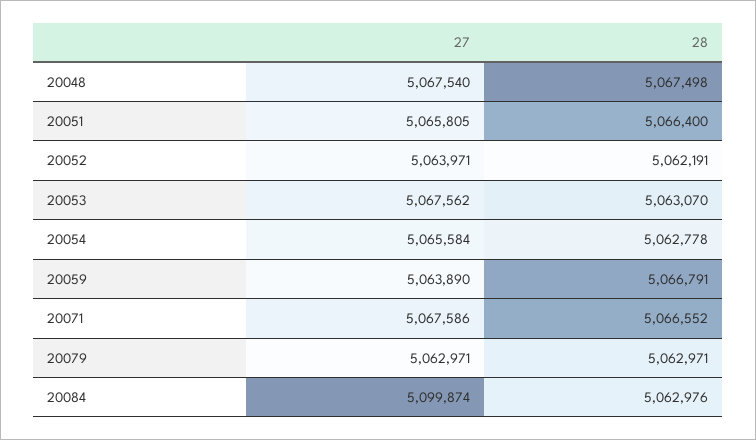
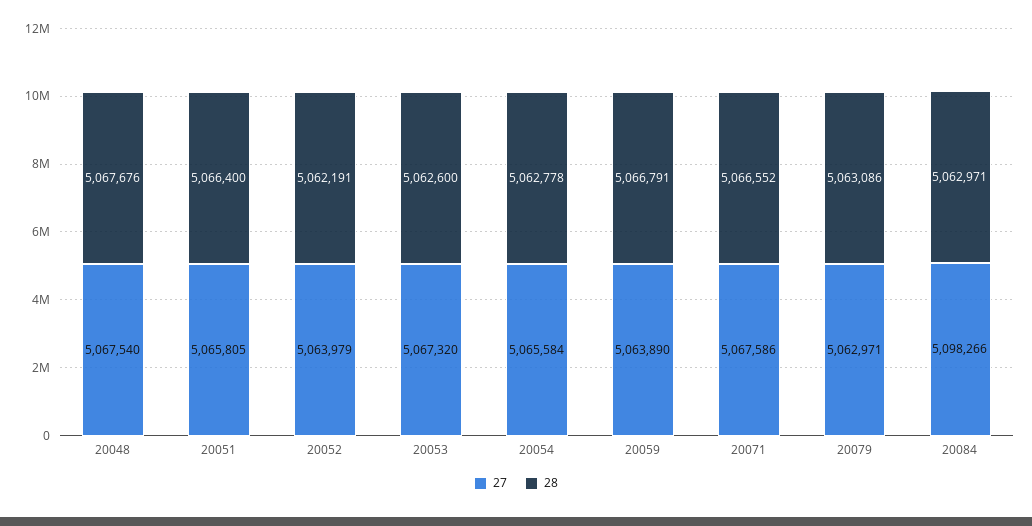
28, 20048: 5067498 -> 5067676
27, 20052: 5063971 -> 5063979
27, 20053: 5067562 -> 5067320
28, 20053: 5063070 -> 5062600
28, 20079: 5062971 -> 5063086
27, 20084: 5099874 -> 5098266
28, 20084: 5062976 -> 5062971

